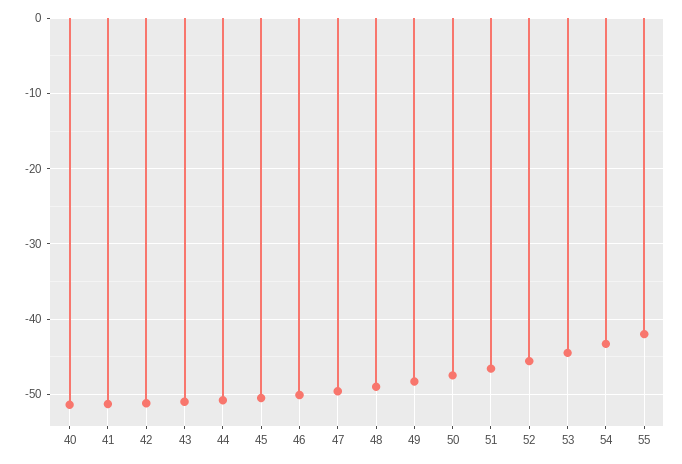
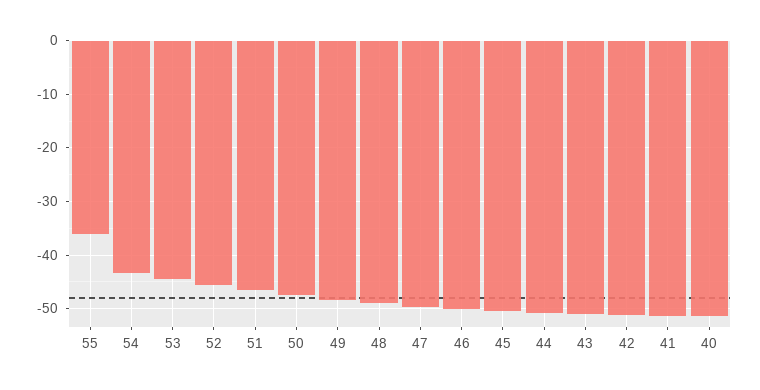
55: -42 -> -36

